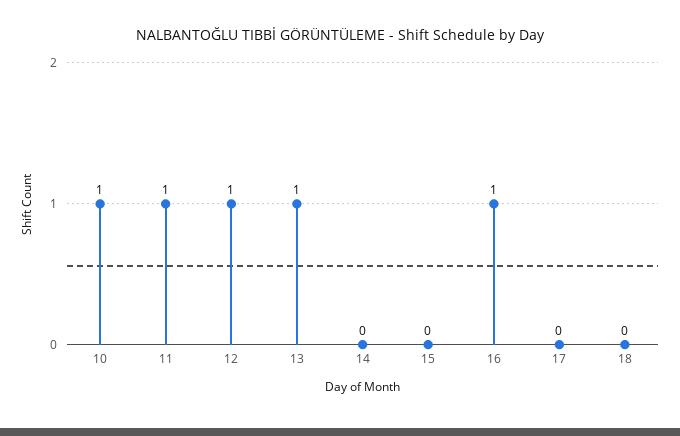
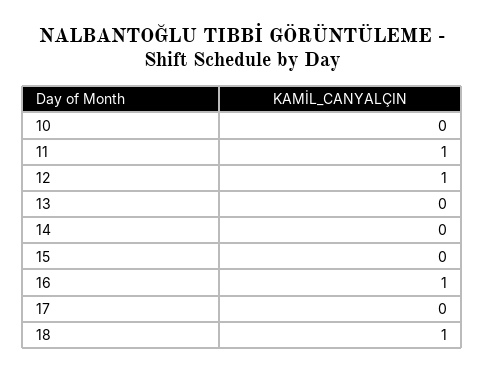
10: 1 -> 0
13: 1 -> 0
18: 0 -> 1

